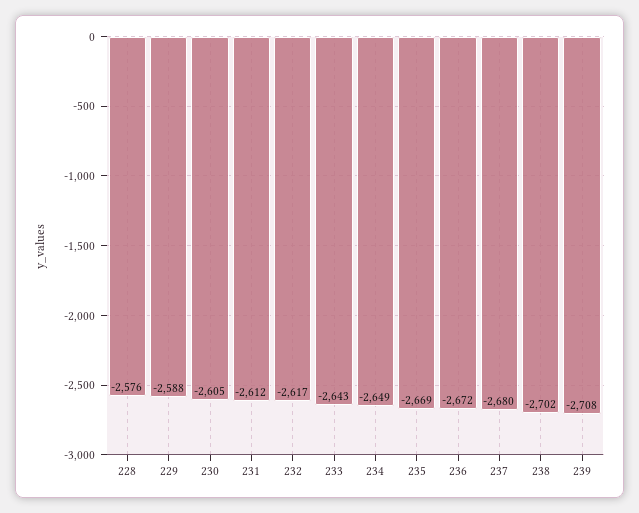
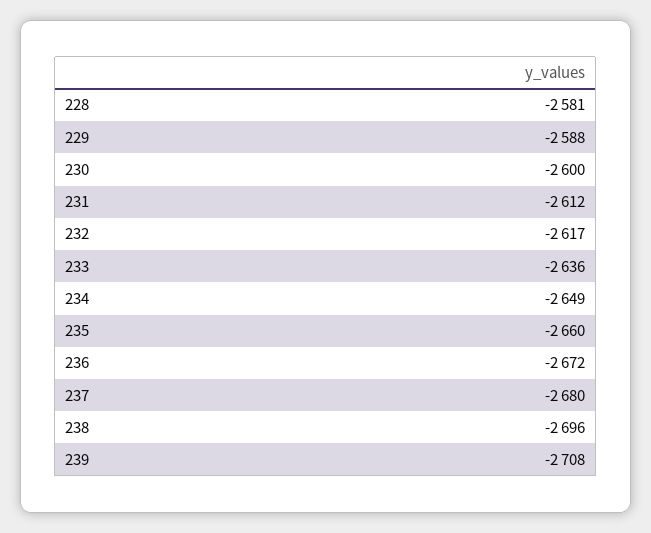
228: -2576 -> -2581
230: -2605 -> -2600
233: -2643 -> -2636
235: -2669 -> -2660
238: -2702 -> -2696

